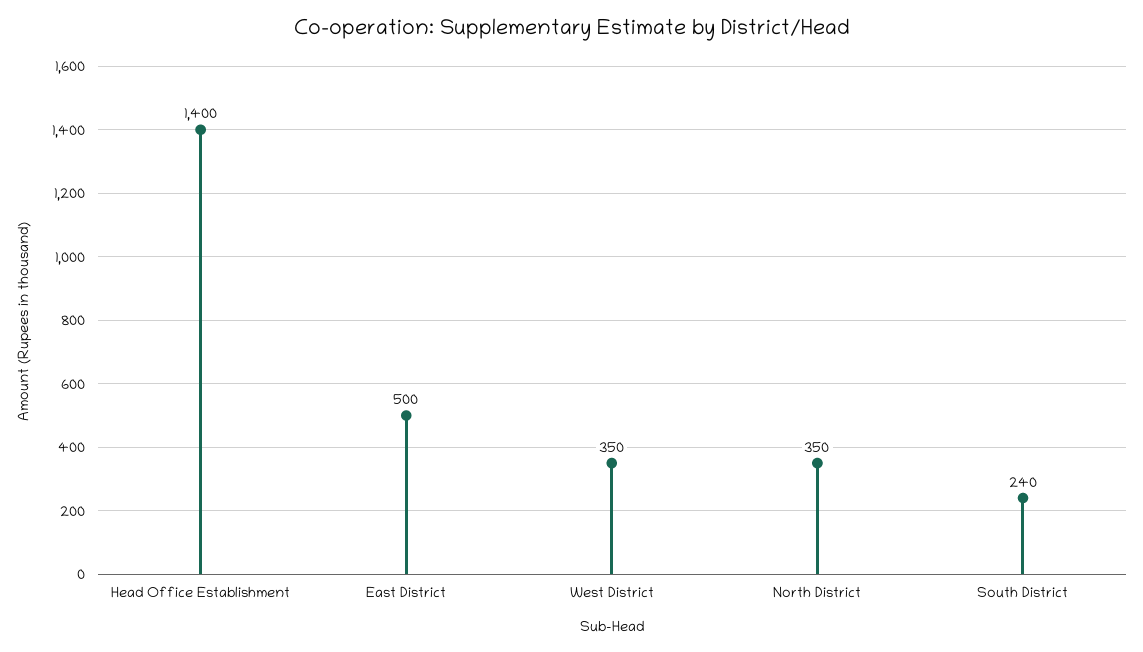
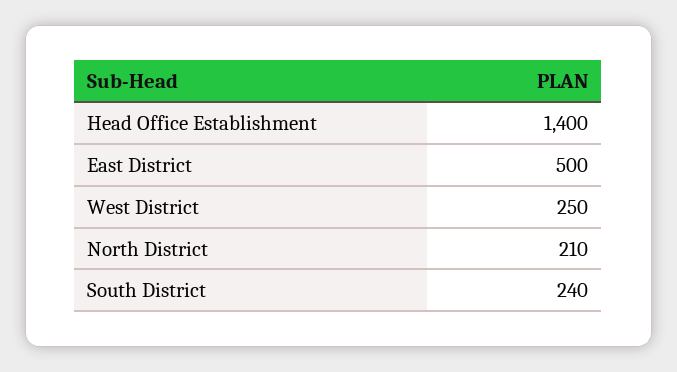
West District: 350 -> 250
North District: 350 -> 210

